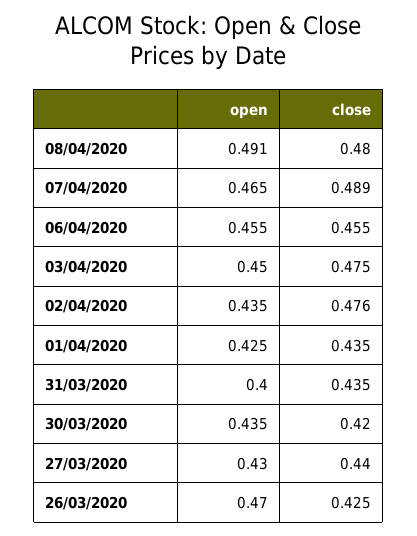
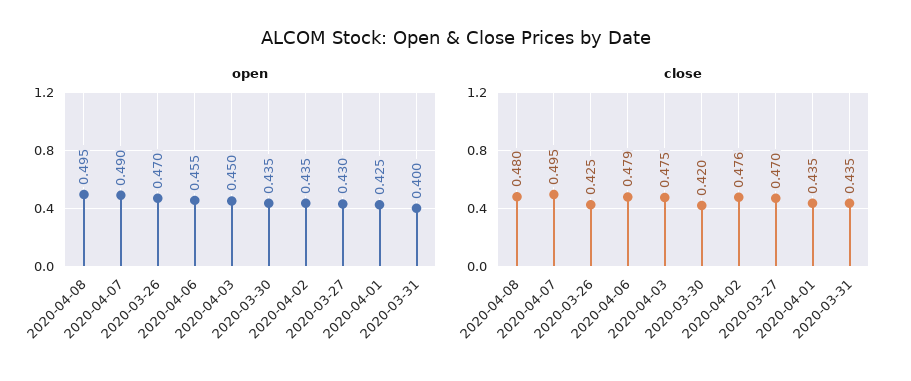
open, 08/04/2020: 0.491 -> 0.495
open, 07/04/2020: 0.465 -> 0.49
close, 07/04/2020: 0.489 -> 0.495
close, 06/04/2020: 0.455 -> 0.479
close, 27/03/2020: 0.44 -> 0.47

